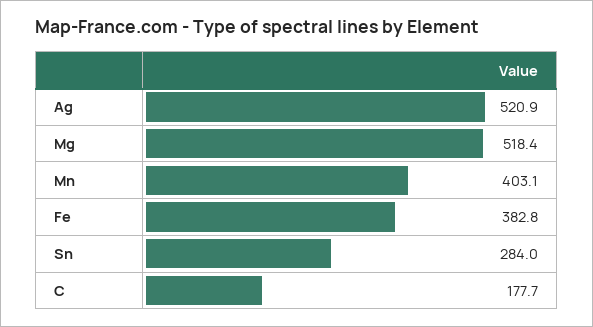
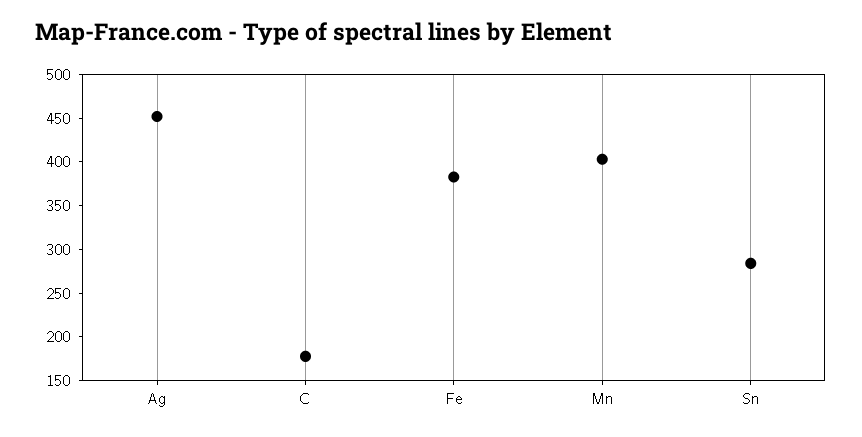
Ag: 520.9 -> 450
Mg: 518.4 -> none

